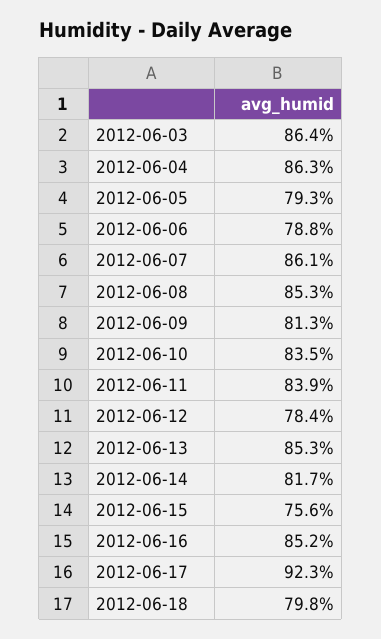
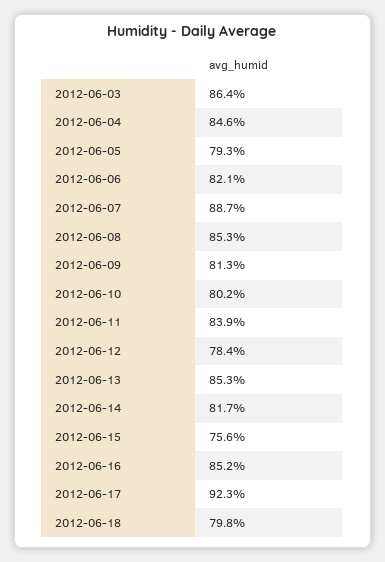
2012-06-04: 86.3 -> 84.6
2012-06-06: 78.8 -> 82.1
2012-06-07: 86.1 -> 88.7
2012-06-10: 83.5 -> 80.2

